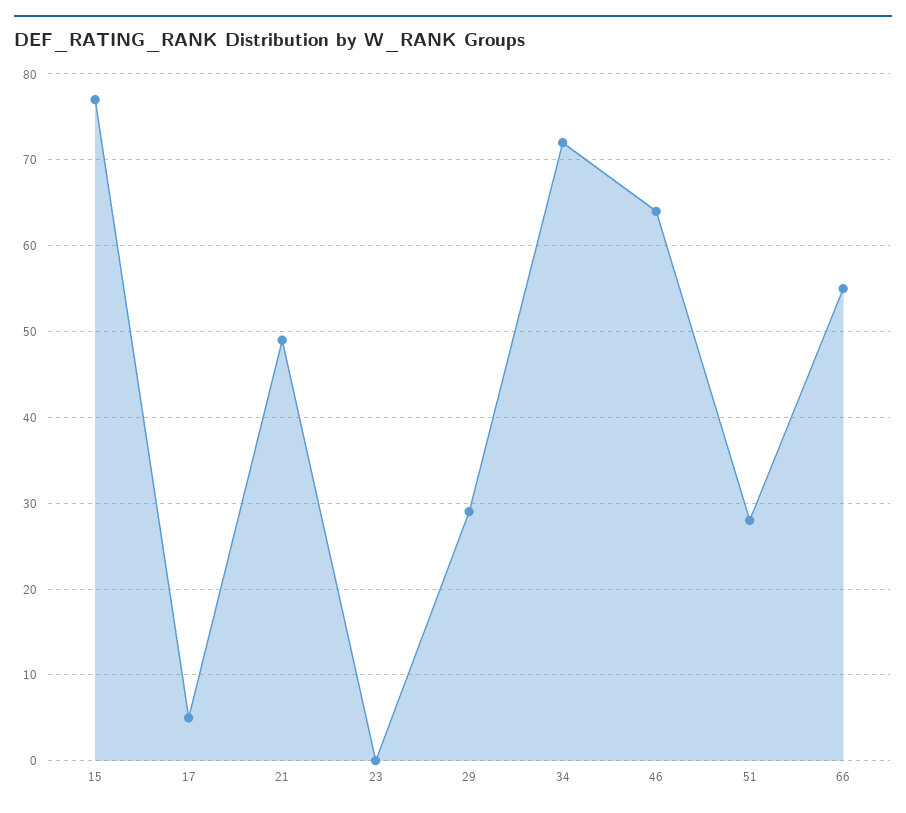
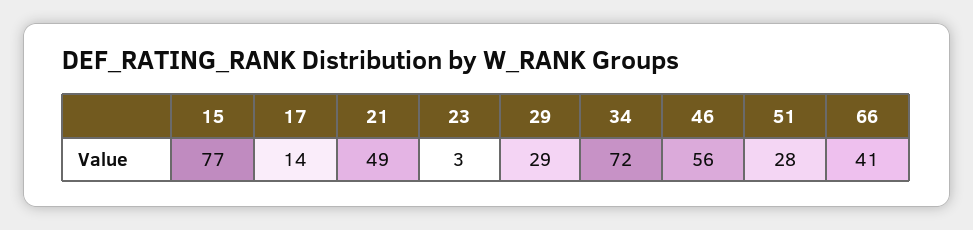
17: 5 -> 14
23: 0 -> 3
46: 64 -> 56
66: 55 -> 41

